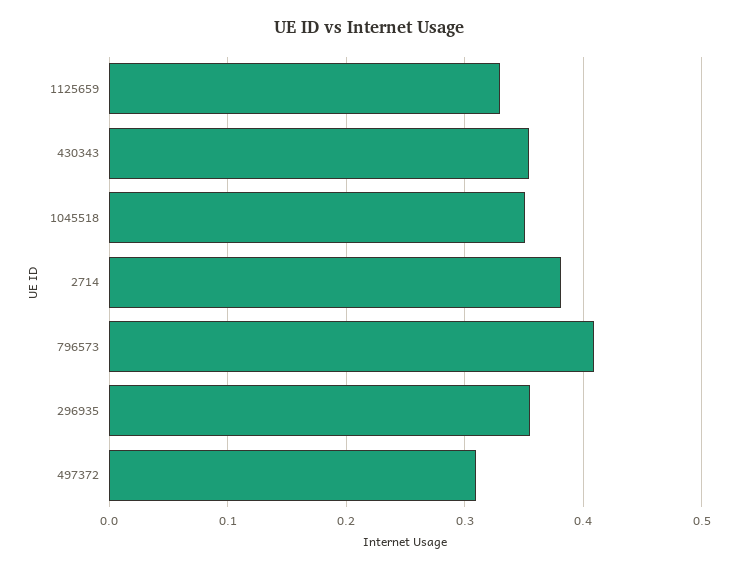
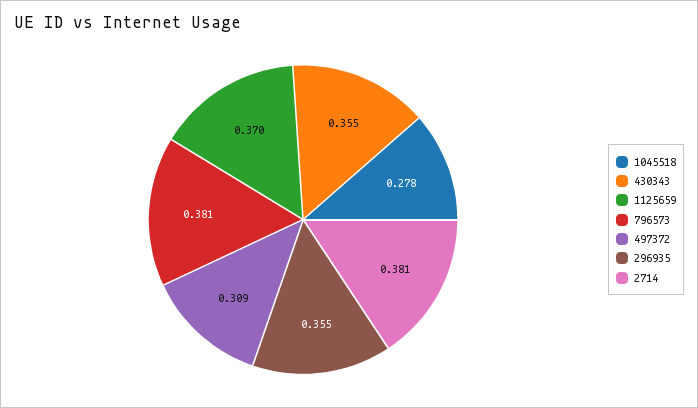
1125659: 0.33 -> 0.37
1045518: 0.35 -> 0.278
796573: 0.41 -> 0.381

